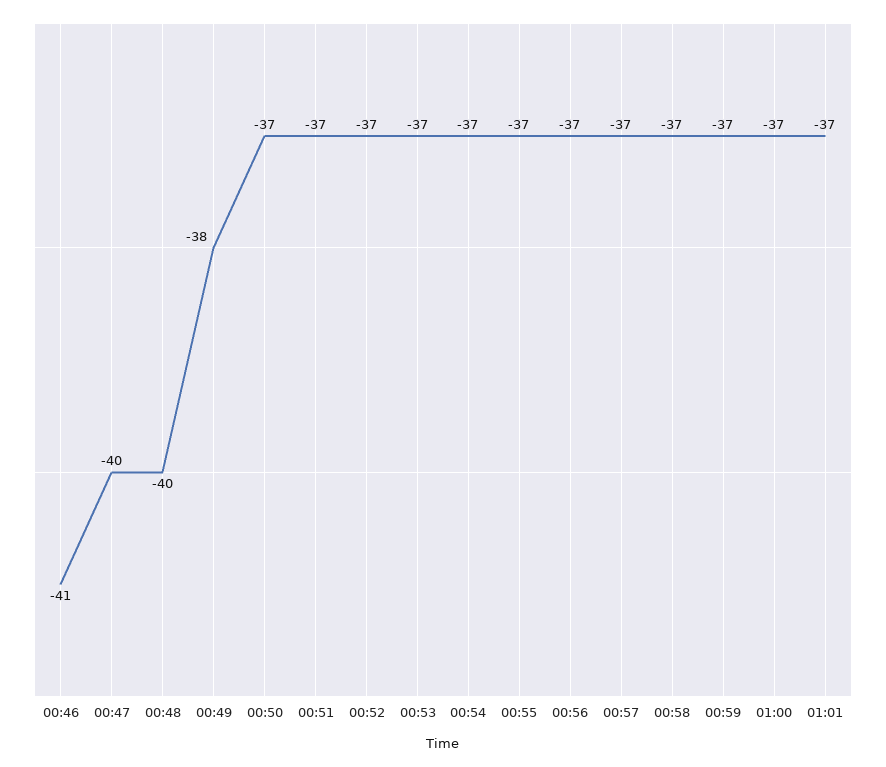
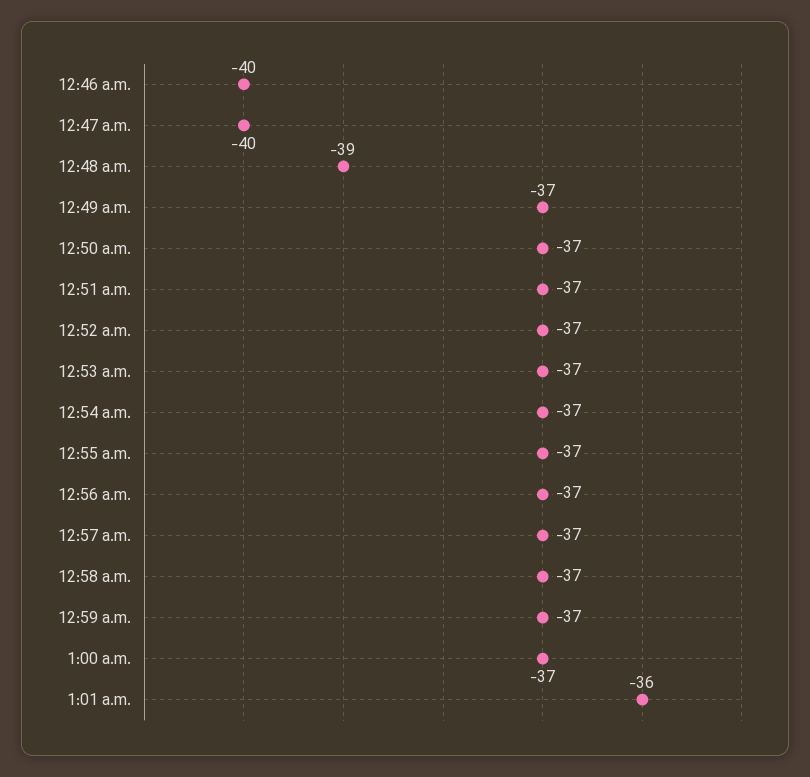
00:46: -41 -> -40
00:48: -40 -> -39
00:49: -38 -> -37
01:01: -37 -> -36

